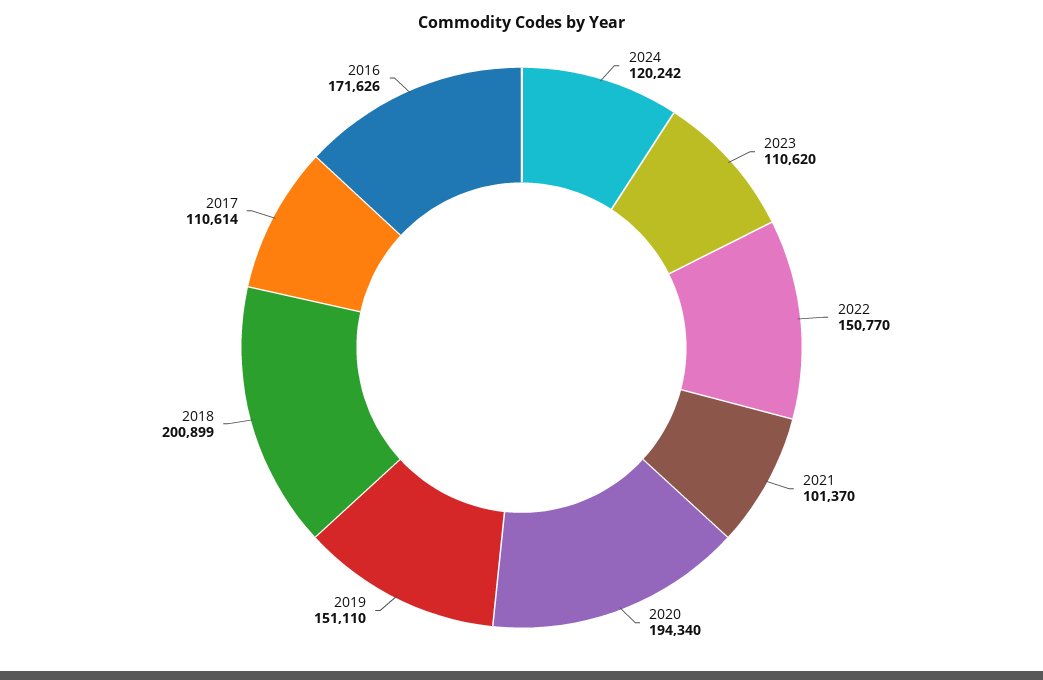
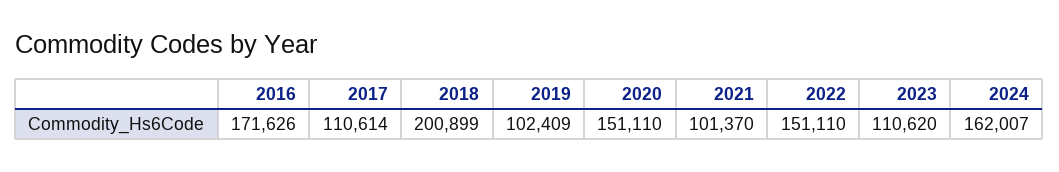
2024: 120242 -> 162007
2022: 150770 -> 151110
2020: 194340 -> 151110
2019: 151110 -> 102409

